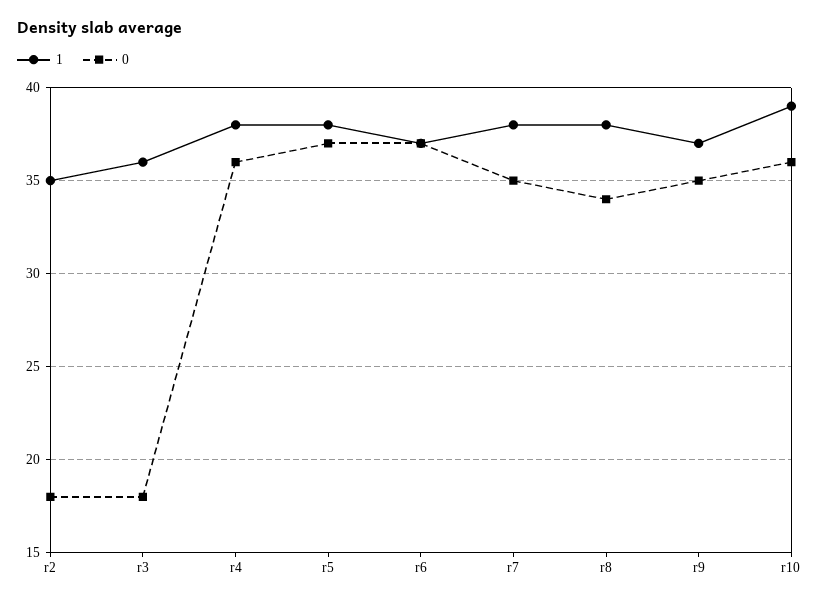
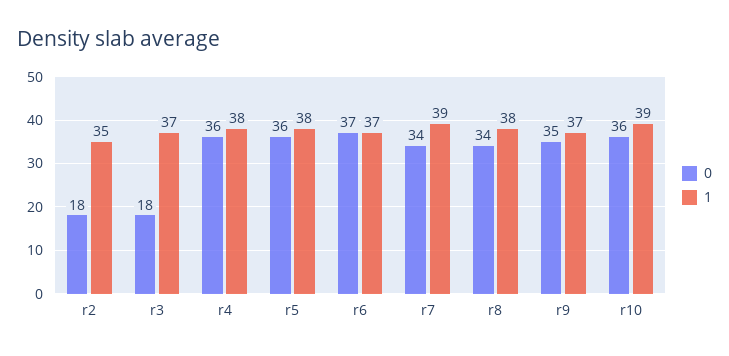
1, r3: 36 -> 37
0, r5: 37 -> 36
1, r7: 38 -> 39
0, r7: 35 -> 34

